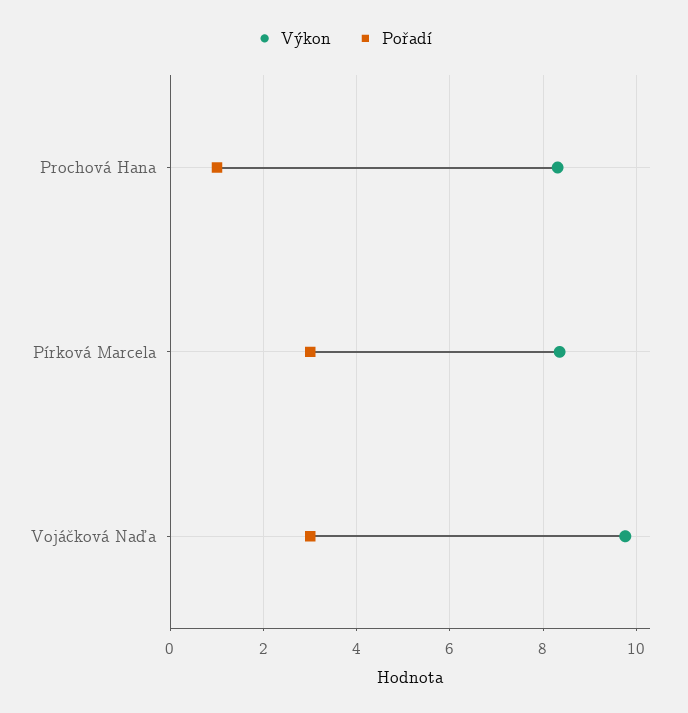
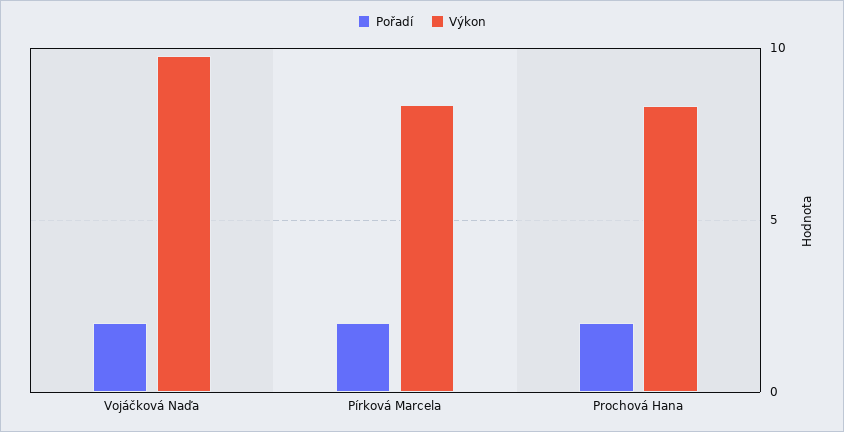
Pořadí, Prochová Hana: 1 -> 2
Pořadí, Pírková Marcela: 3 -> 2
Pořadí, Vojáčková Naďa: 3 -> 2

